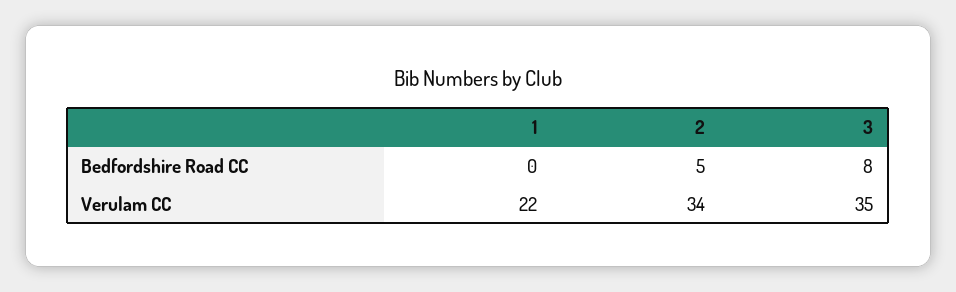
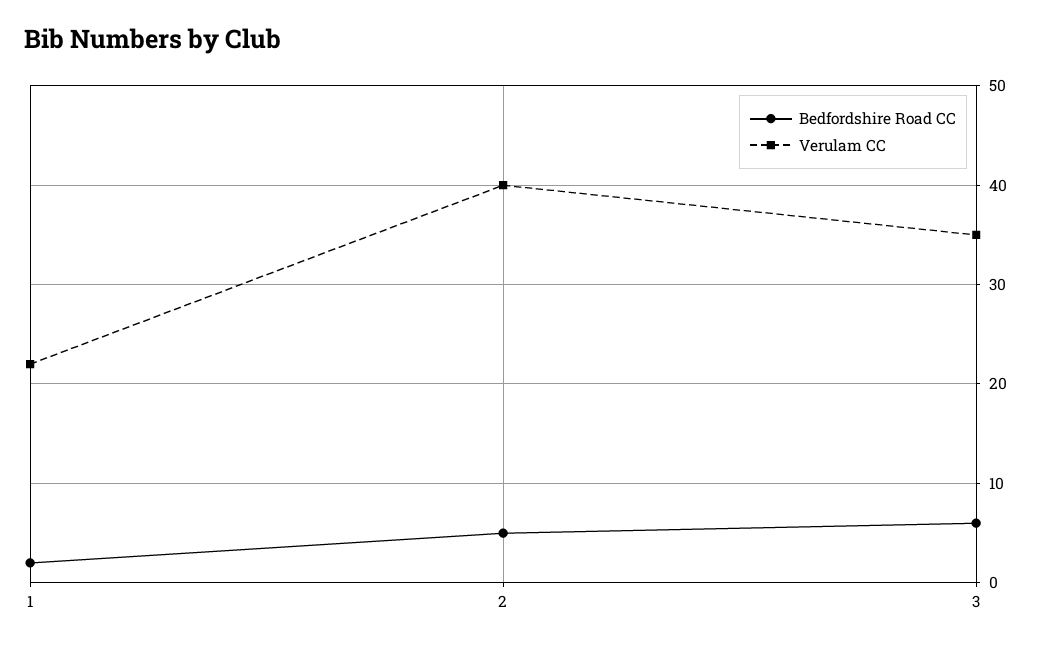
Bedfordshire Road CC, 1: 0 -> 2
Bedfordshire Road CC, 3: 8 -> 6
Verulam CC, 2: 34 -> 40

